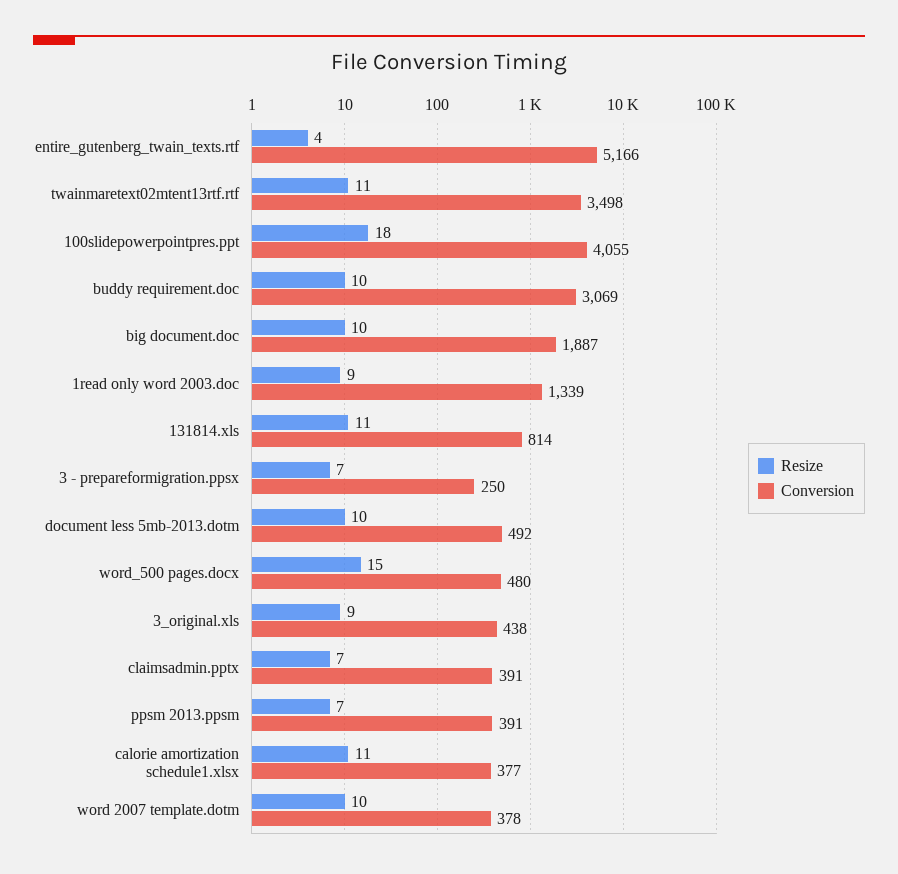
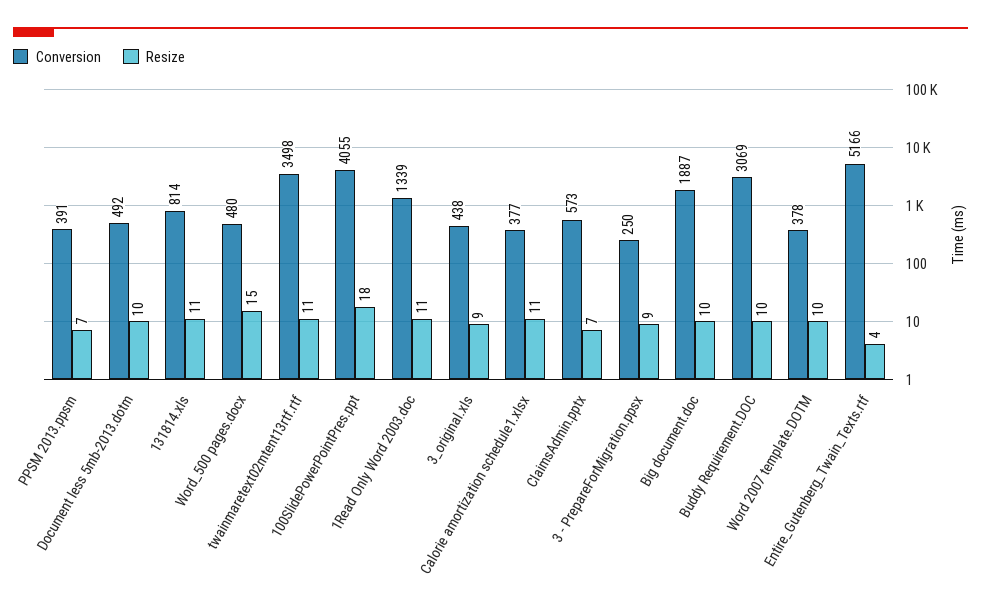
Resize, 1read only word 2003.doc: 9 -> 11
Resize, 3 - prepareformigration.ppsx: 7 -> 9
Conversion, claimsadmin.pptx: 391 -> 573

